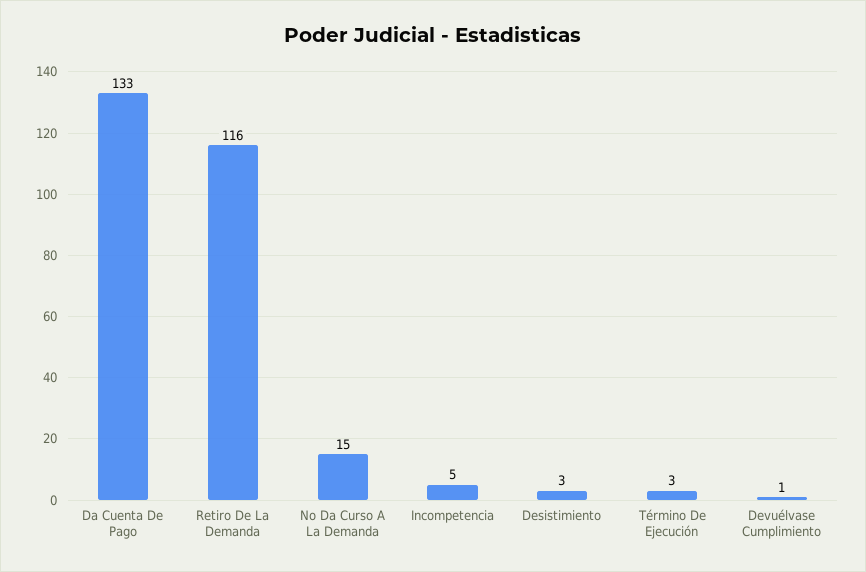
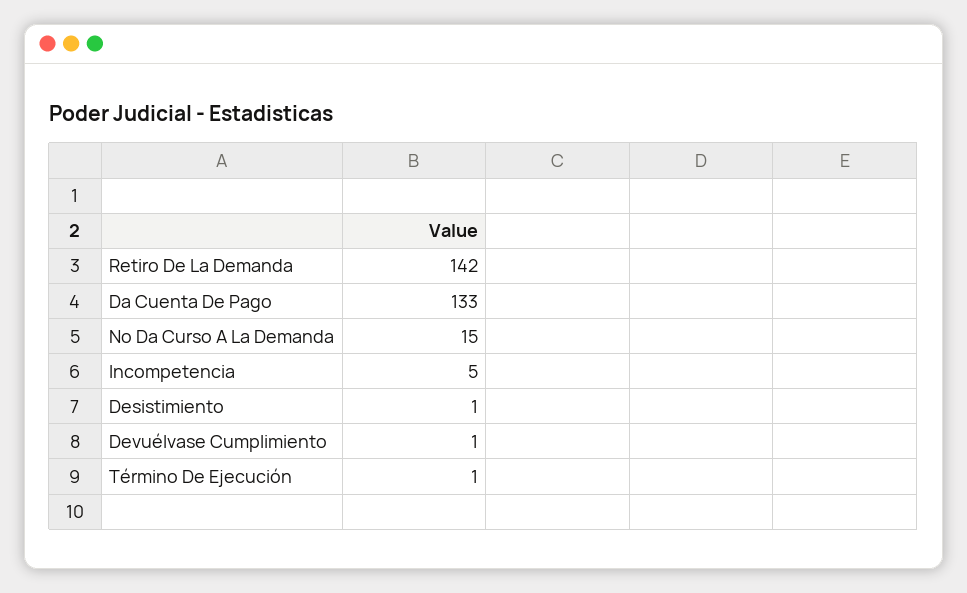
Retiro De La Demanda: 116 -> 142
Desistimiento: 3 -> 1
Término De Ejecución: 3 -> 1

